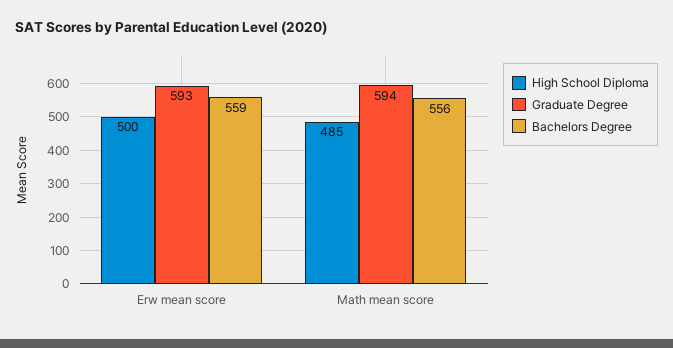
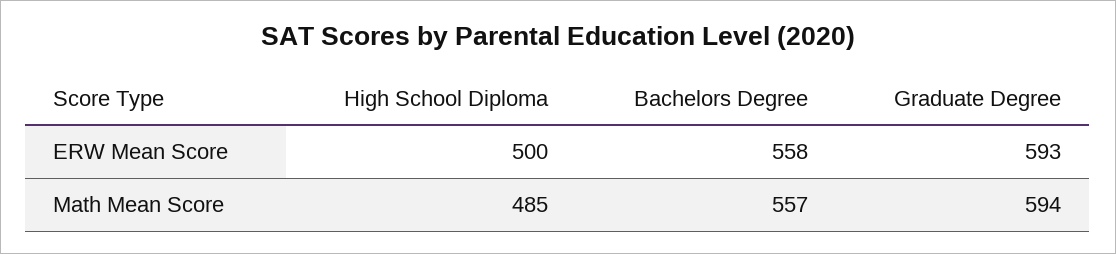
Bachelors Degree, Erw mean score: 559 -> 558
Bachelors Degree, Math mean score: 556 -> 557

